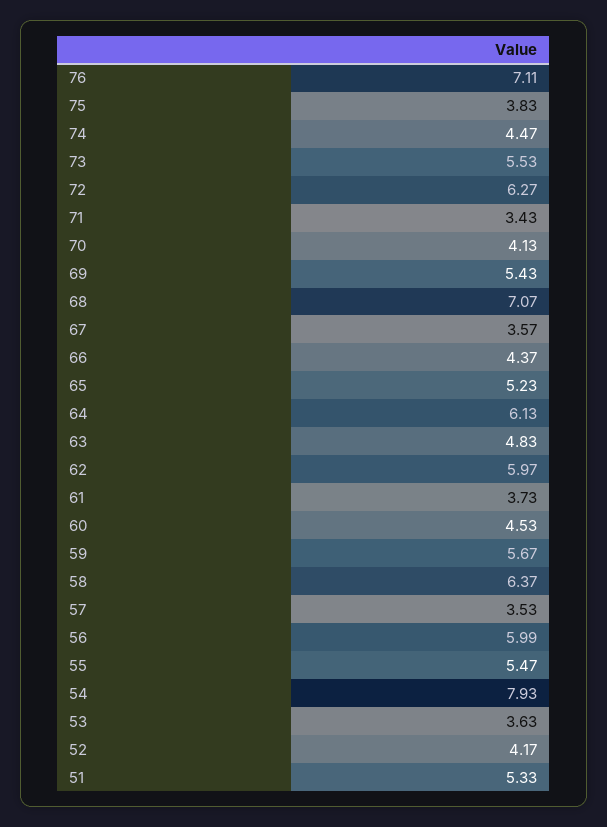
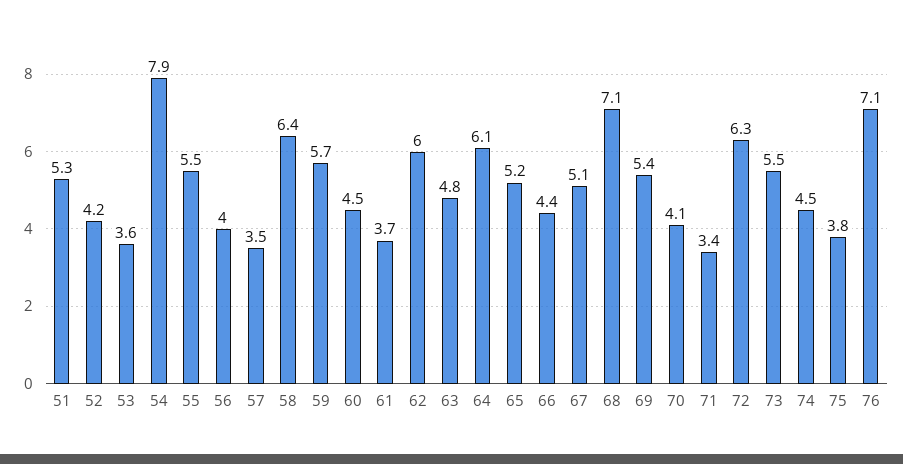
67: 3.57 -> 5.1
56: 5.99 -> 4

